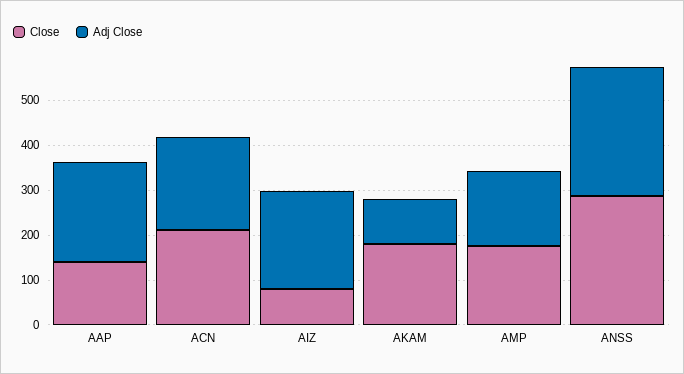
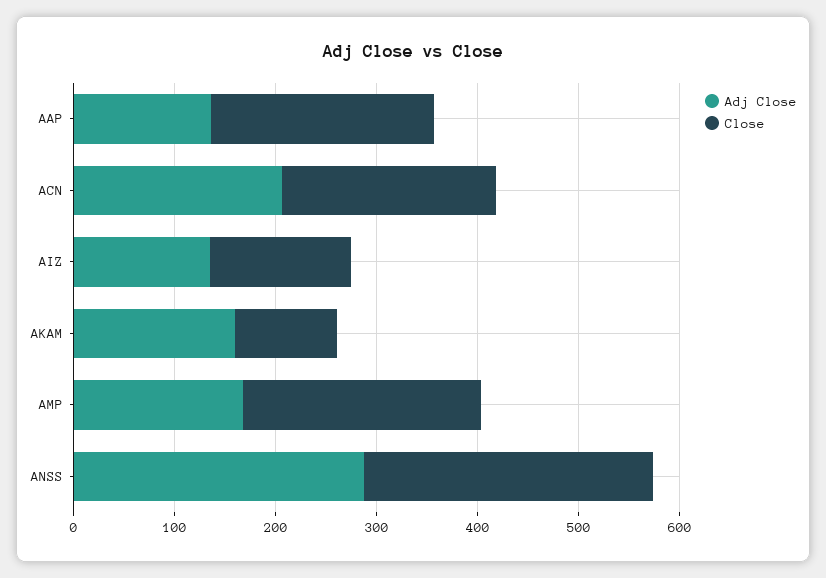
Close, AAP: 140 -> 220
Adj Close, AAP: 220 -> 140
Close, AIZ: 80 -> 140
Adj Close, AIZ: 220 -> 140
Close, AKAM: 180 -> 100
Adj Close, AKAM: 100 -> 160
Close, AMP: 180 -> 240

